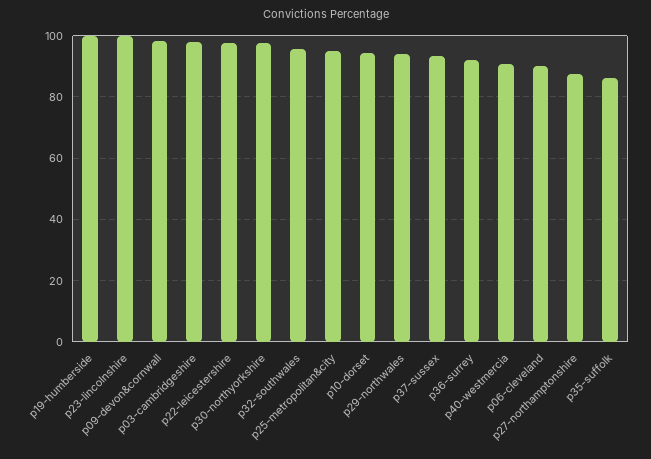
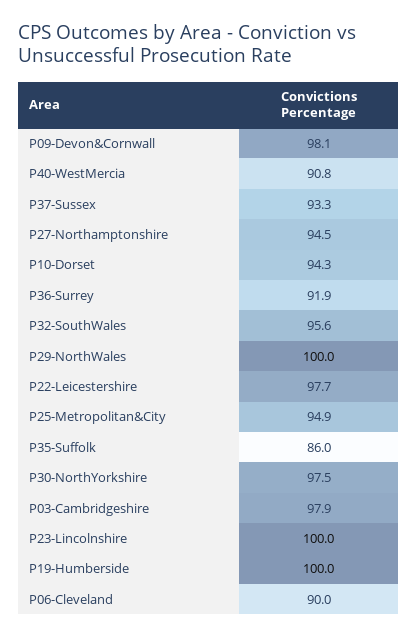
p29-northwales: 94 -> 100
p27-northamptonshire: 88 -> 94.5

